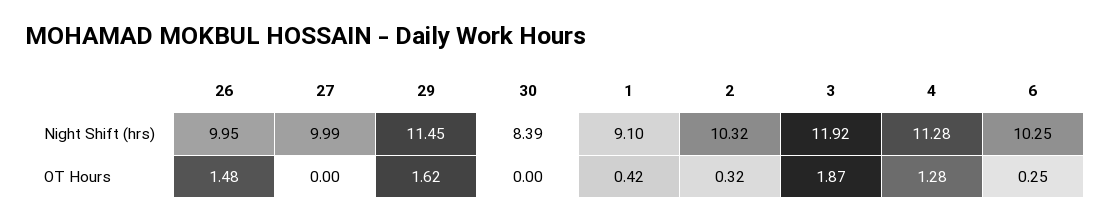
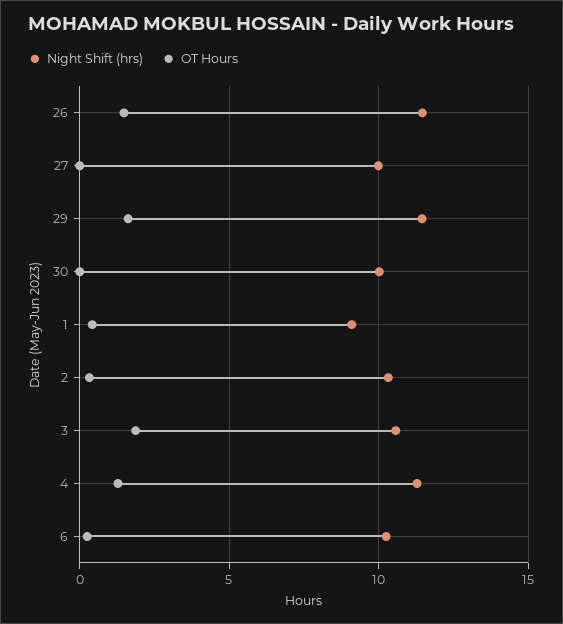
Night Shift (hrs), 26: 9.95 -> 11.5
Night Shift (hrs), 30: 8.39 -> 10
Night Shift (hrs), 3: 11.92 -> 10.5

